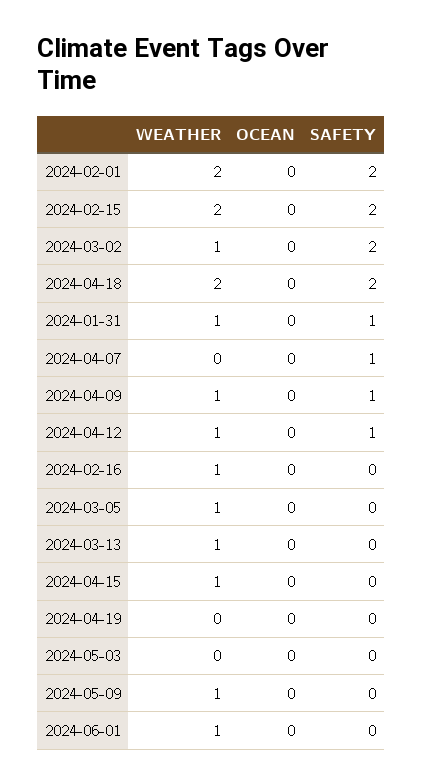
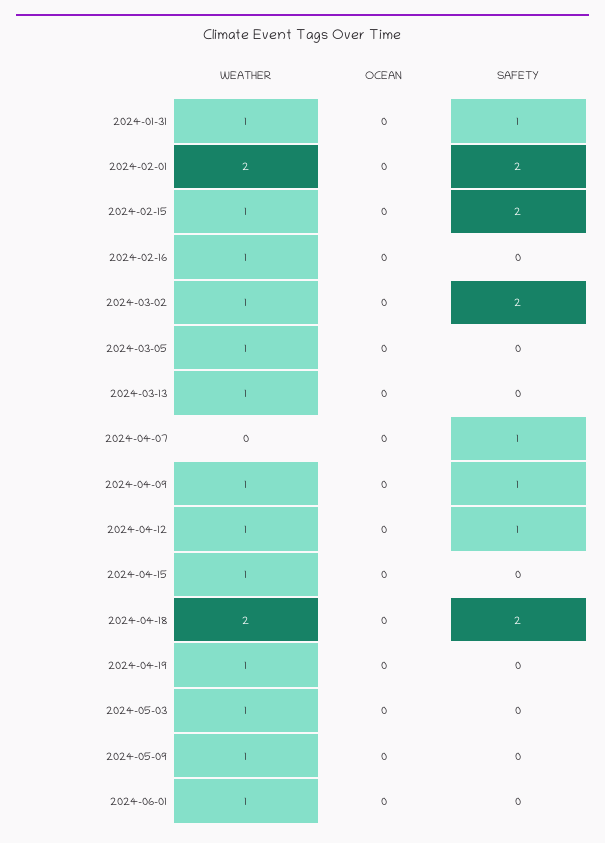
WEATHER, 2024-02-15: 2 -> 1
WEATHER, 2024-04-19: 0 -> 1
WEATHER, 2024-05-03: 0 -> 1

